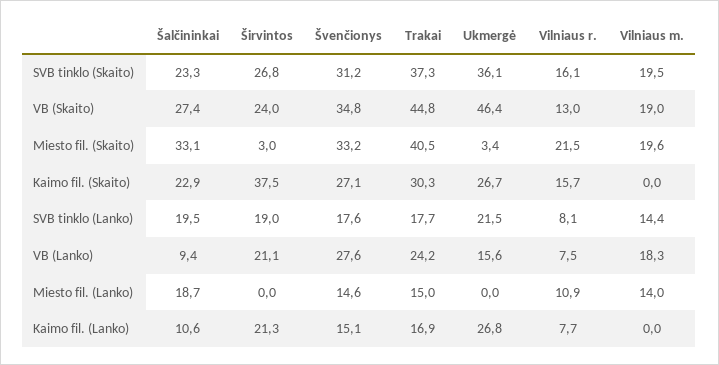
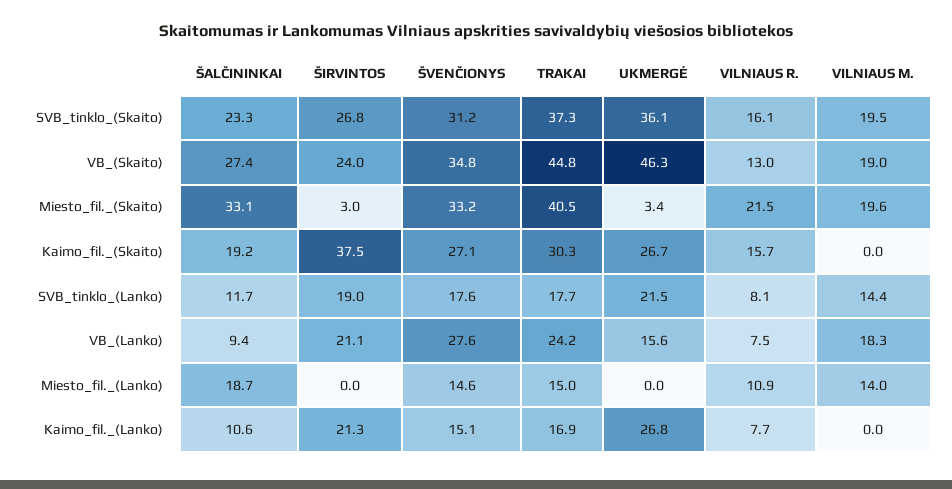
Ukmergė, VB (Skaito): 46.4 -> 46.3
Šalčininkai, Kaimo fil. (Skaito): 22.9 -> 19.2
Šalčininkai, SVB tinklo (Lanko): 19.5 -> 11.7

